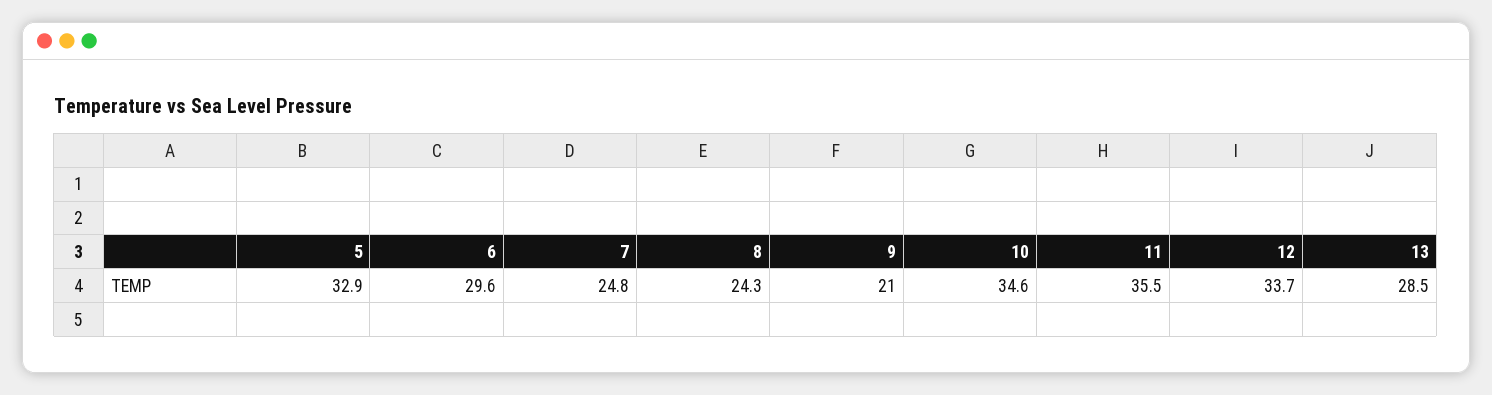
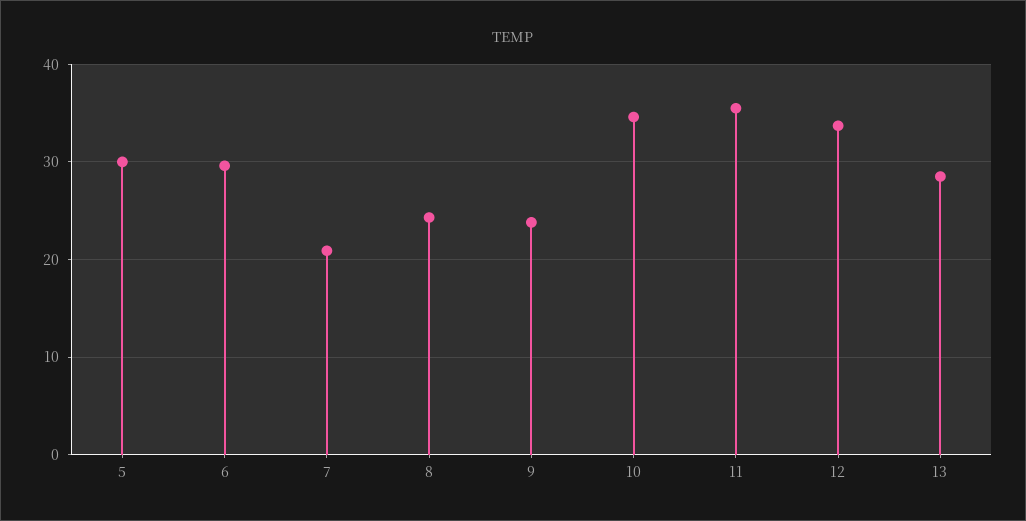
5: 32.9 -> 30
7: 24.8 -> 21
9: 21 -> 24

